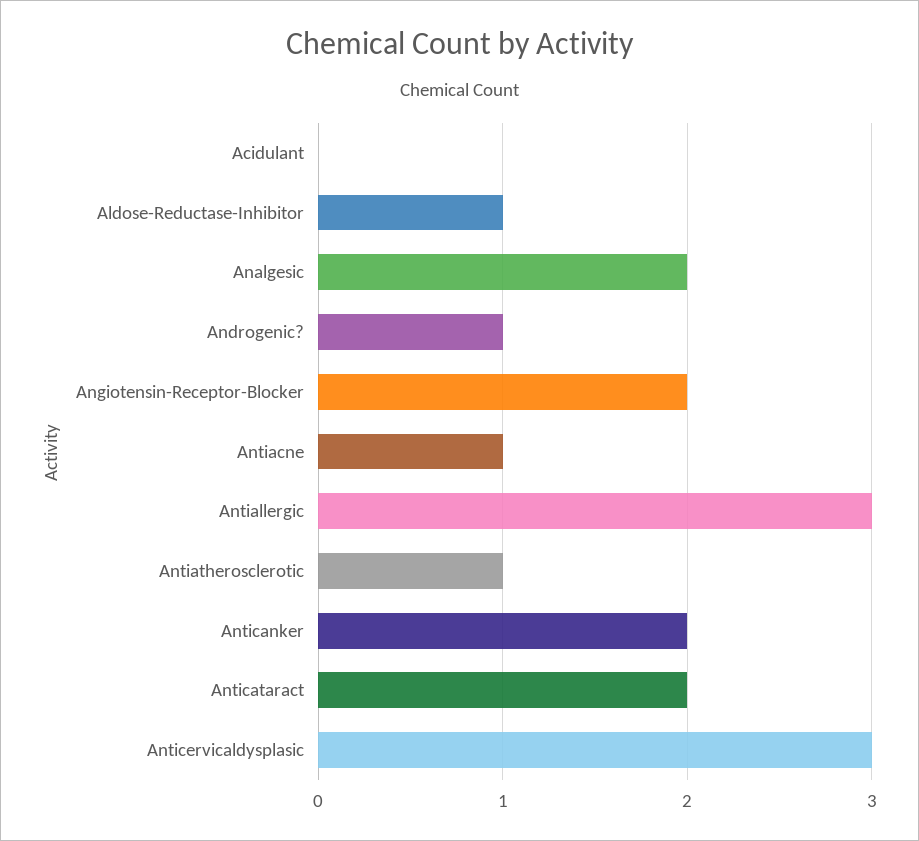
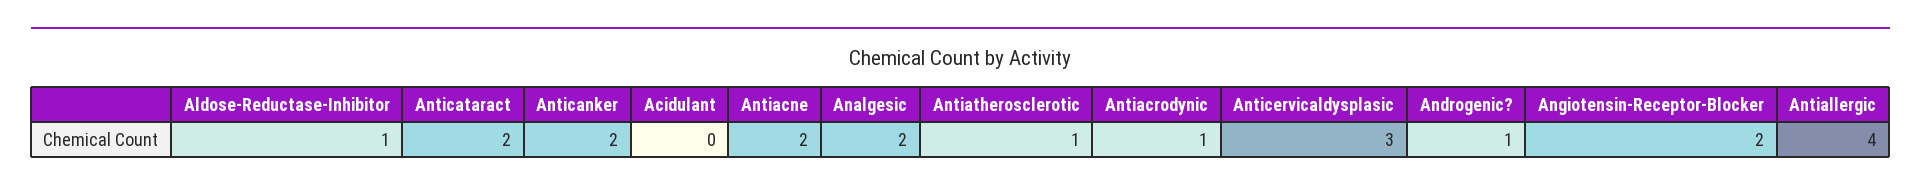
Antiacne: 1 -> 2
Antiallergic: 3 -> 4
Antiacrodynic: none -> 1

